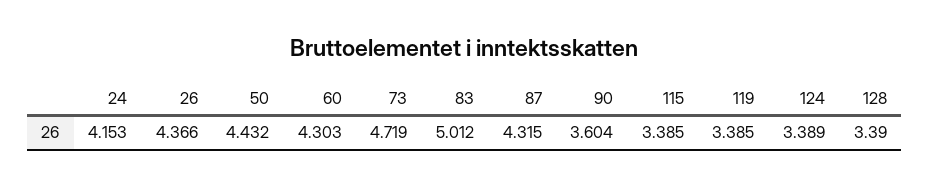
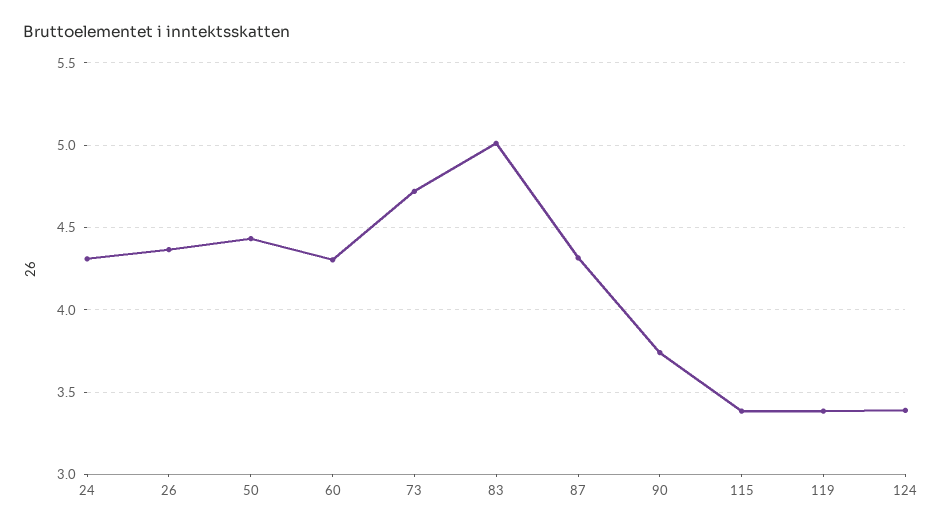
24: 4.153 -> 4.3
90: 3.604 -> 3.75
128: 3.39 -> none

